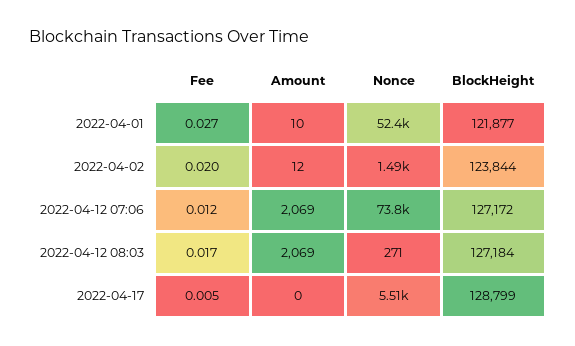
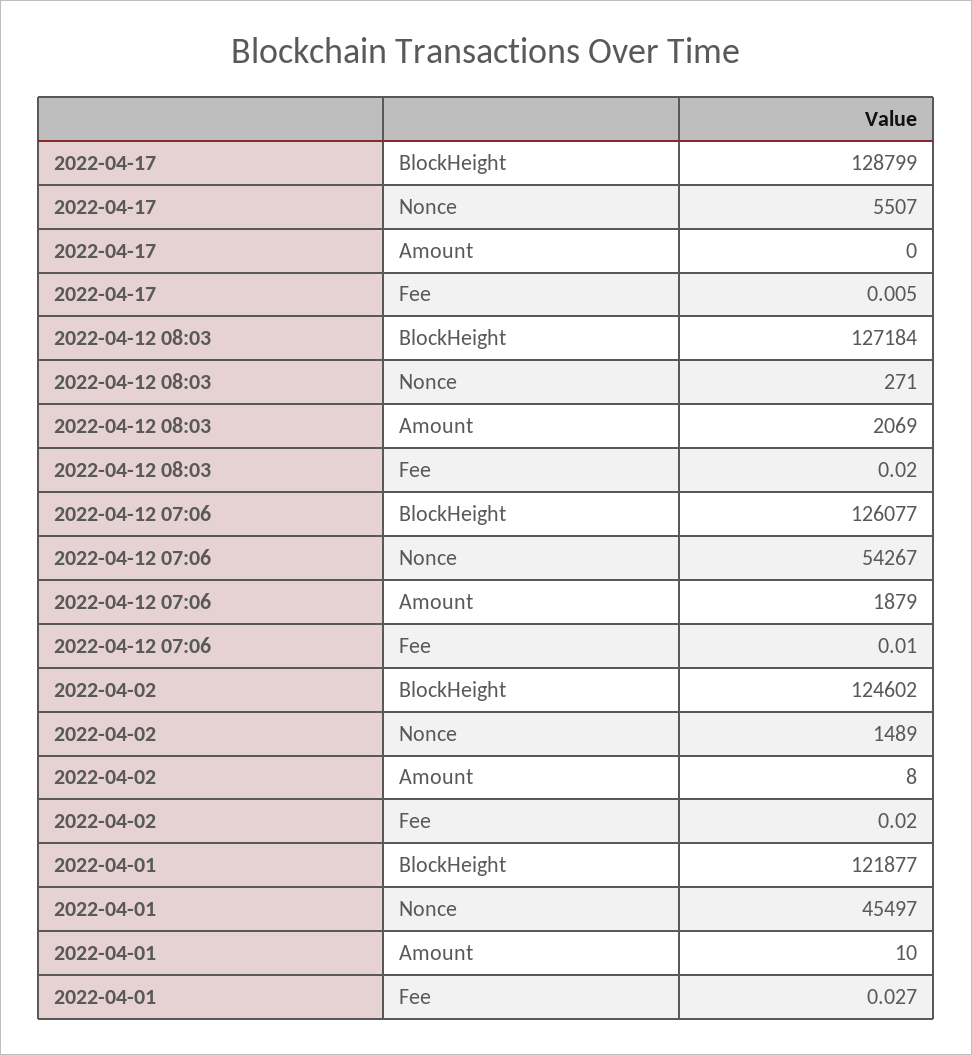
Nonce, 2022-04-01: 52400 -> 45497
Amount, 2022-04-02: 12 -> 8
BlockHeight, 2022-04-02: 123844 -> 124602
Fee, 2022-04-12 07:06: 0.012 -> 0.01
Amount, 2022-04-12 07:06: 2069 -> 1879
Nonce, 2022-04-12 07:06: 73800 -> 54267
BlockHeight, 2022-04-12 07:06: 127172 -> 126077
Fee, 2022-04-12 08:03: 0.017 -> 0.02

